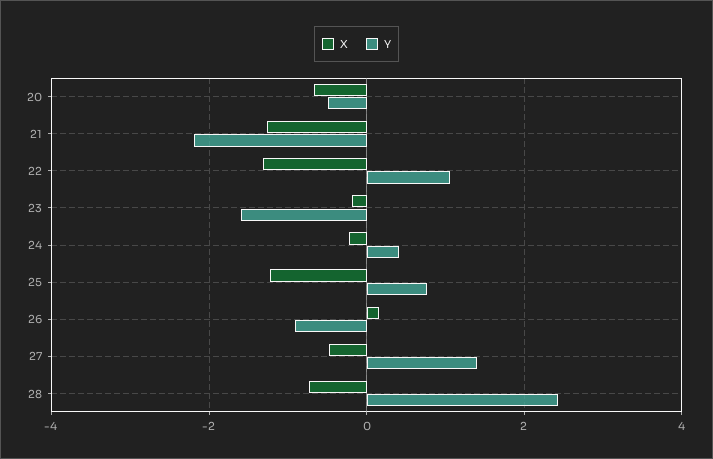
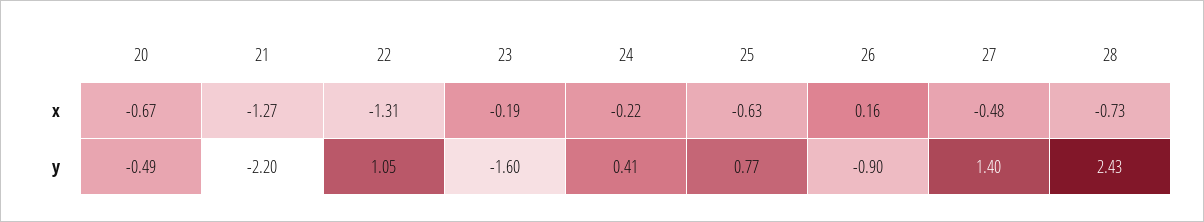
X, 25: -1.2 -> -0.63

